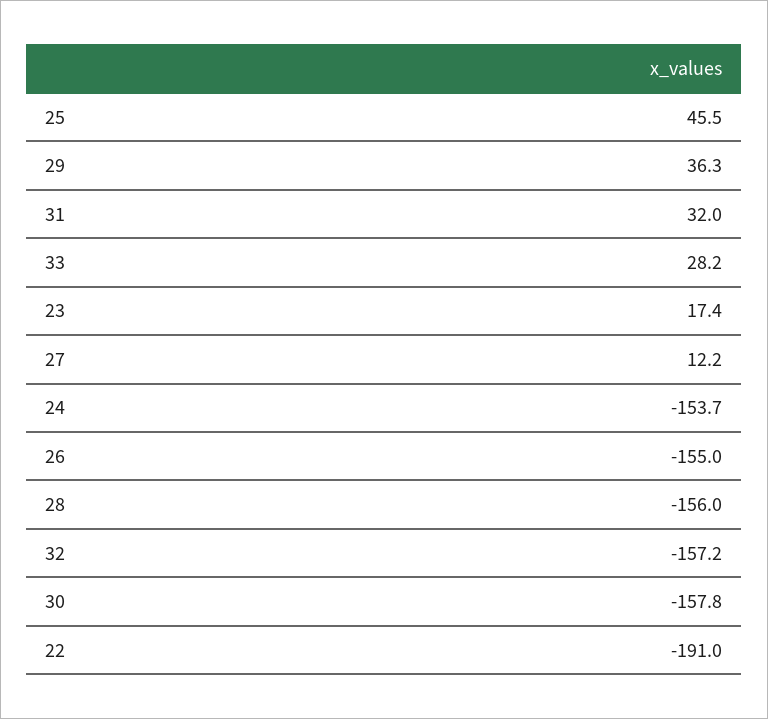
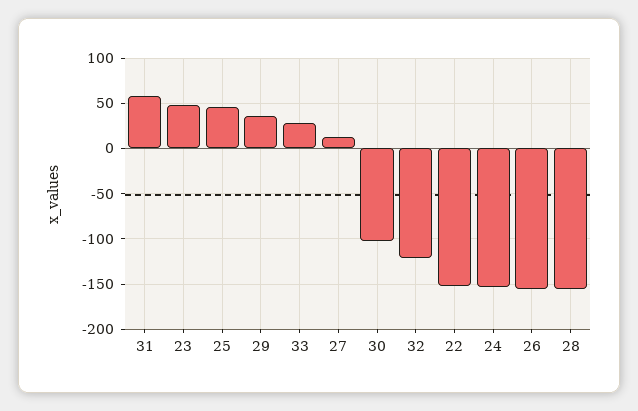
31: 32 -> 60
23: 17.4 -> 50
32: -157.2 -> -120
30: -157.8 -> -100
22: -191 -> -150

